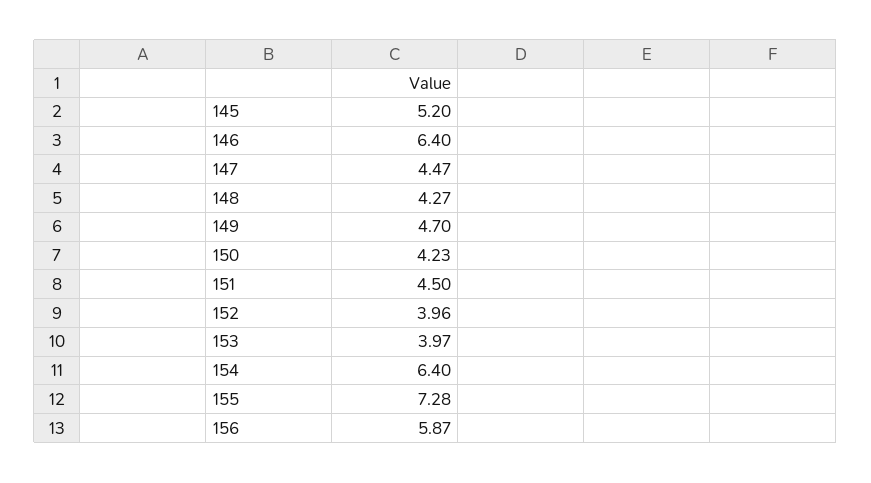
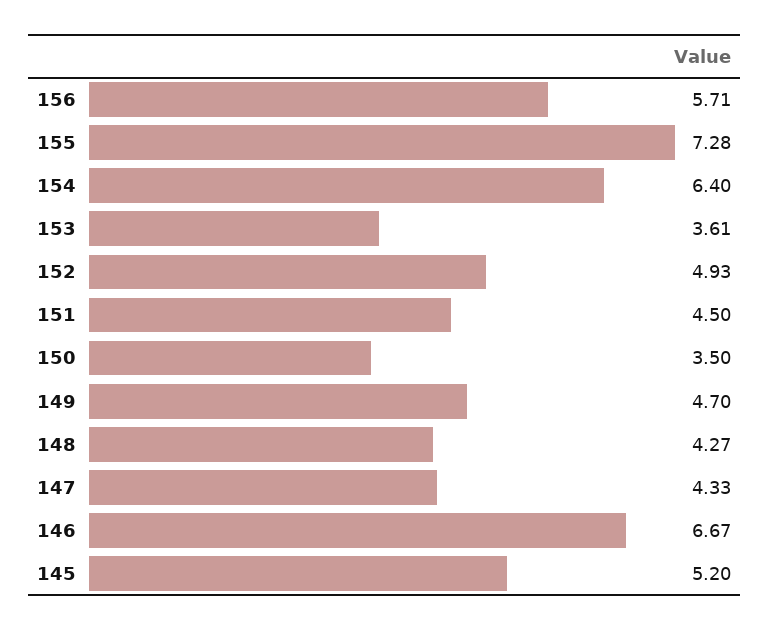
146: 6.4 -> 6.67
147: 4.47 -> 4.33
150: 4.23 -> 3.5
152: 3.96 -> 4.93
153: 3.97 -> 3.61
156: 5.87 -> 5.71

